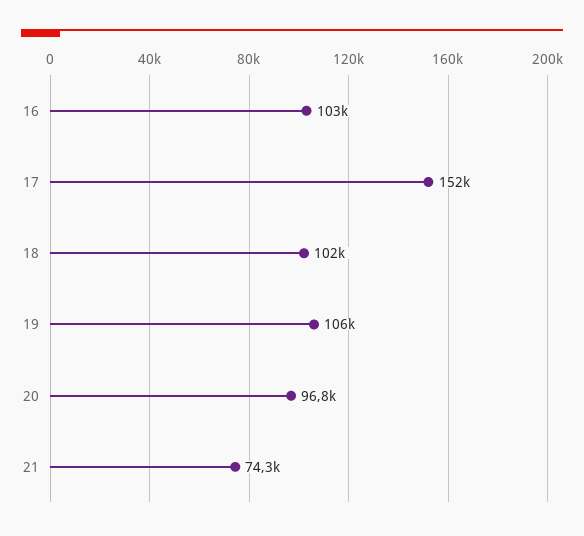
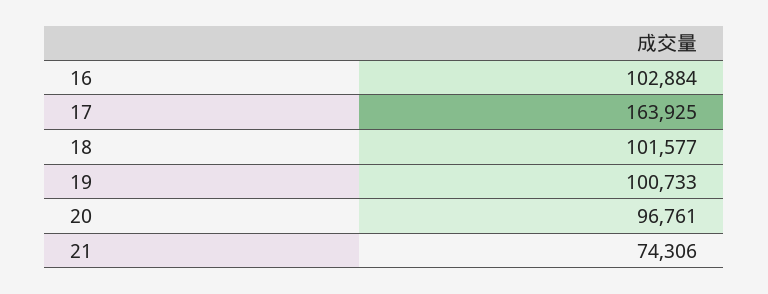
17: 152000 -> 163925
19: 106000 -> 100733

